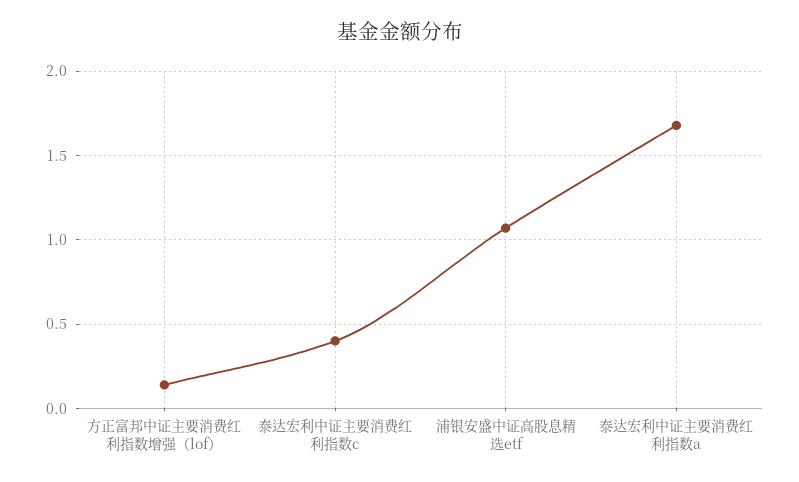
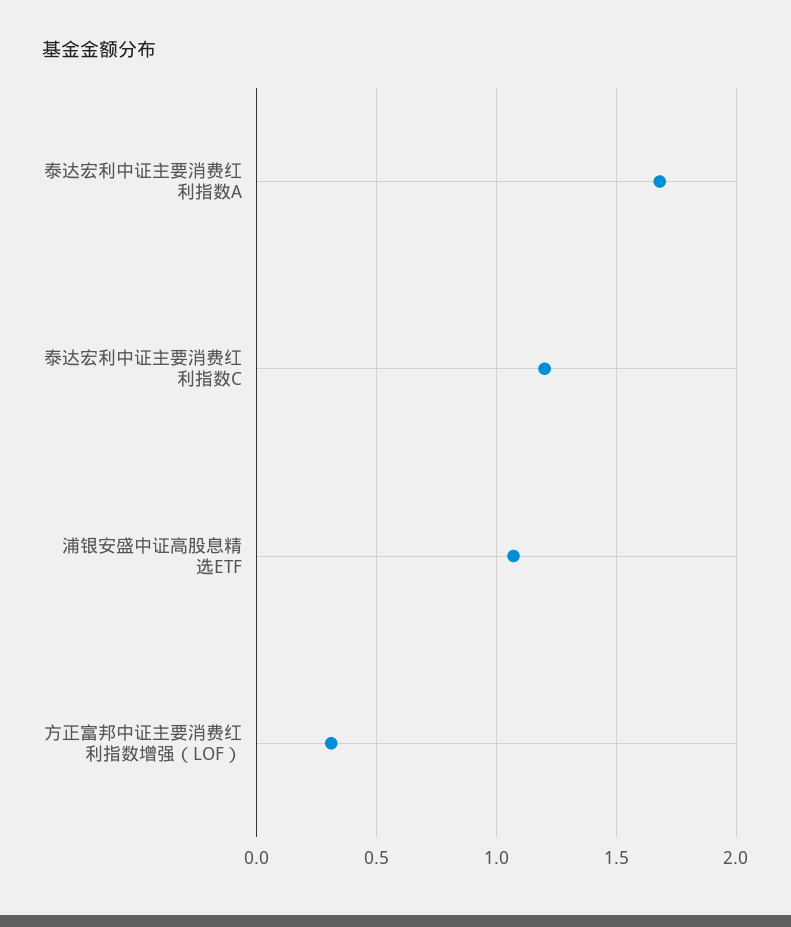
方正富邦中证主要消费红利指数增强（lof）: 0.15 -> 0.3
泰达宏利中证主要消费红利指数c: 0.4 -> 1.2

